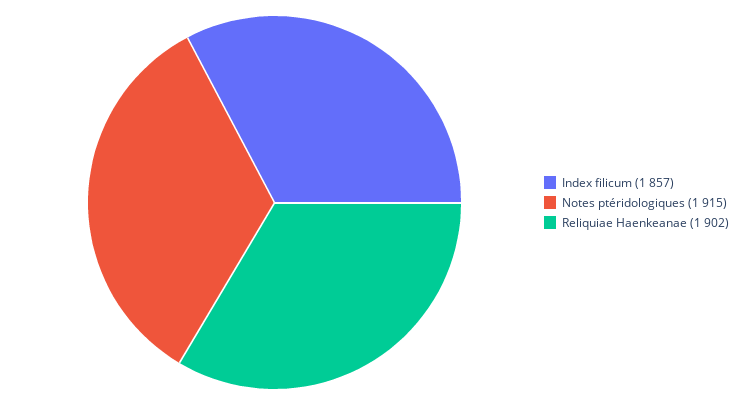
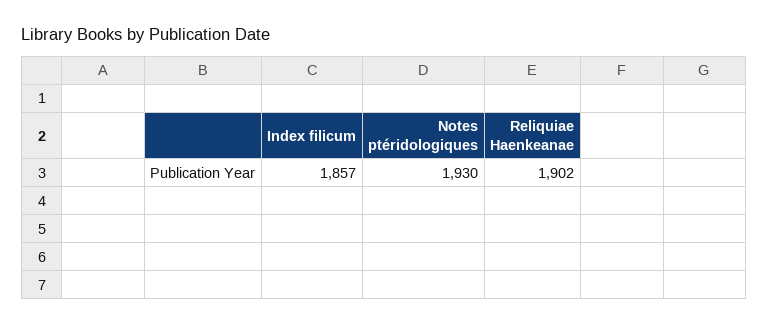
Notes ptéridologiques: 1915 -> 1930

